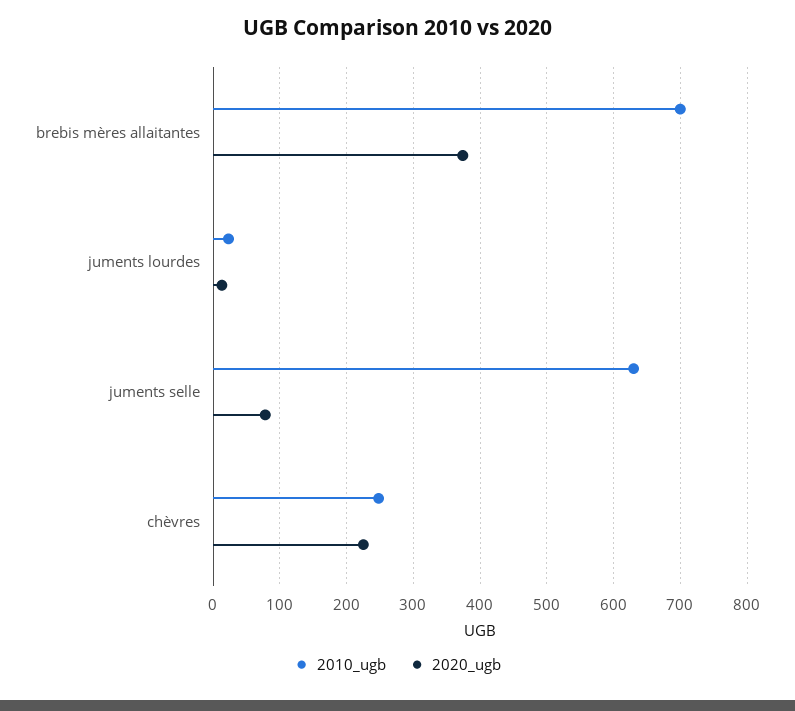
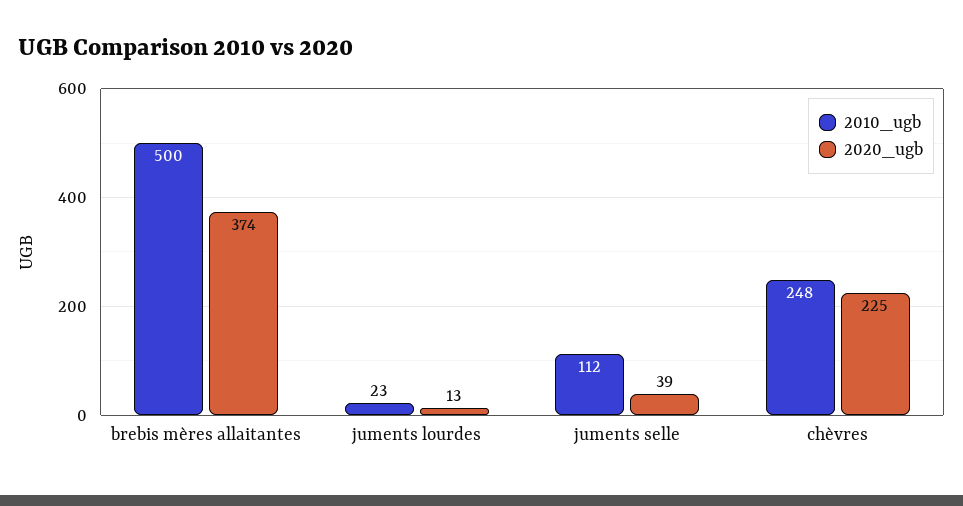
2010_ugb, brebis mères allaitantes: 700 -> 500
2010_ugb, juments selle: 630 -> 112
2020_ugb, juments selle: 80 -> 39

